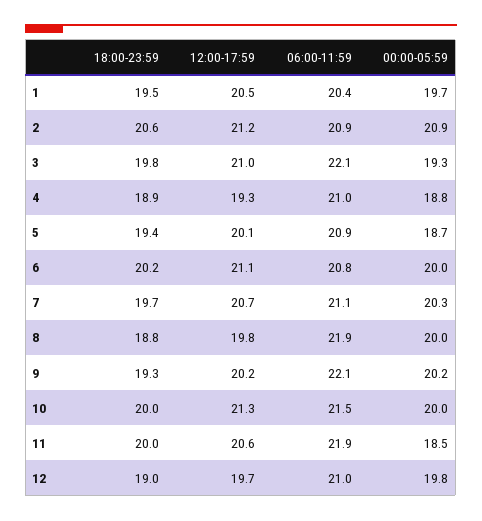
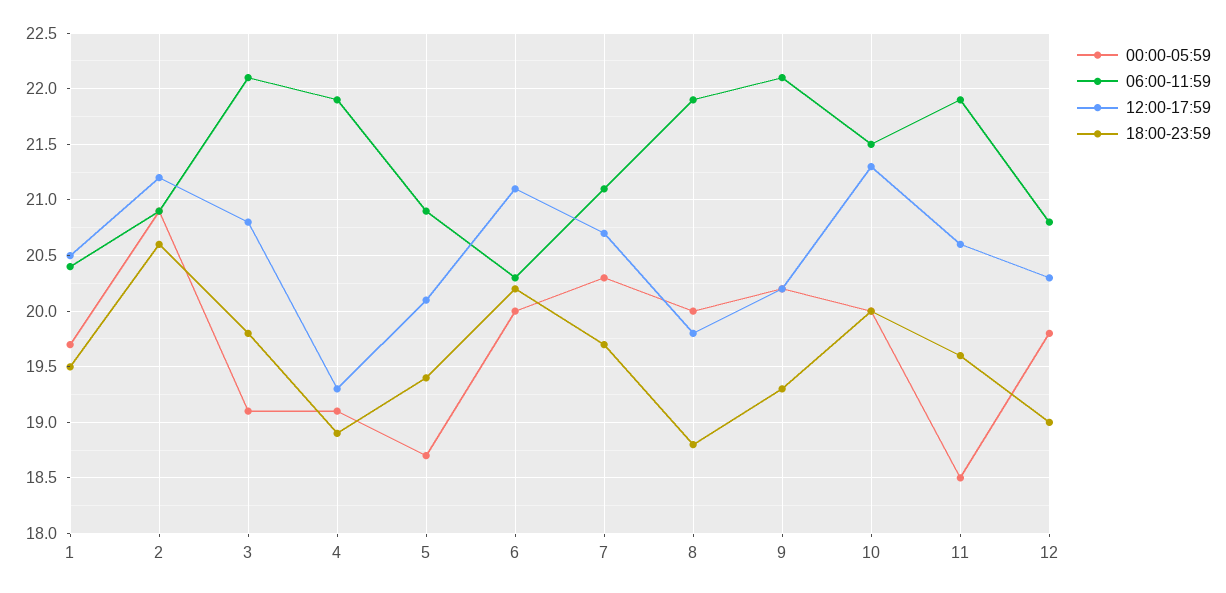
12:00-17:59, 3: 21 -> 20.8
00:00-05:59, 3: 19.3 -> 19.1
06:00-11:59, 4: 21 -> 21.9
00:00-05:59, 4: 18.8 -> 19.1
06:00-11:59, 6: 20.8 -> 20.3
18:00-23:59, 11: 20 -> 19.6
12:00-17:59, 12: 19.7 -> 20.3
06:00-11:59, 12: 21 -> 20.8

